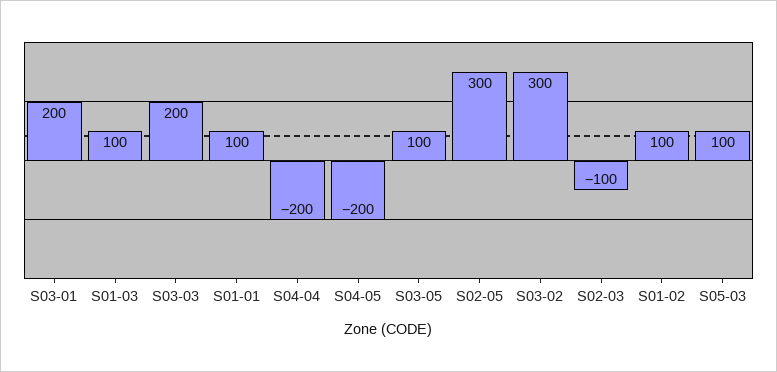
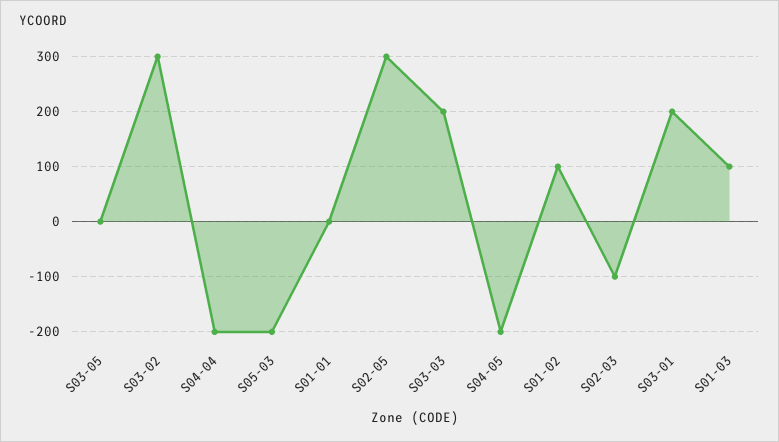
S01-01: 100 -> 0
S03-05: 100 -> 0
S05-03: 100 -> -200

